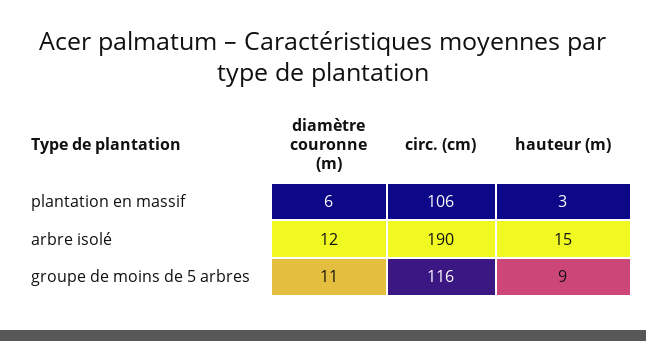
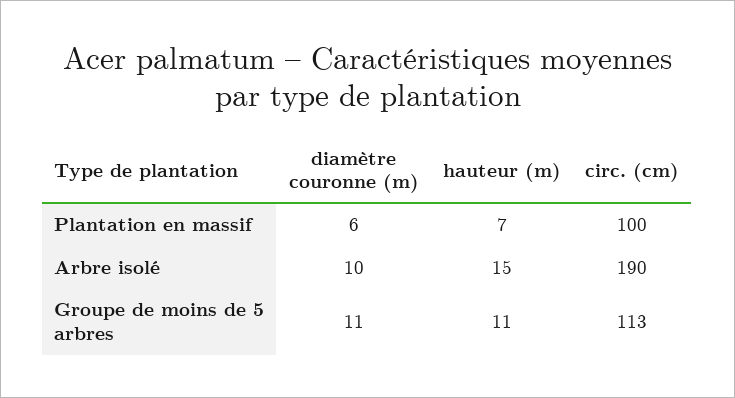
circ. (cm), plantation en massif: 106 -> 100
hauteur (m), plantation en massif: 3 -> 7
diamètre couronne (m), arbre isolé: 12 -> 10
circ. (cm), groupe de moins de 5 arbres: 116 -> 113
hauteur (m), groupe de moins de 5 arbres: 9 -> 11

